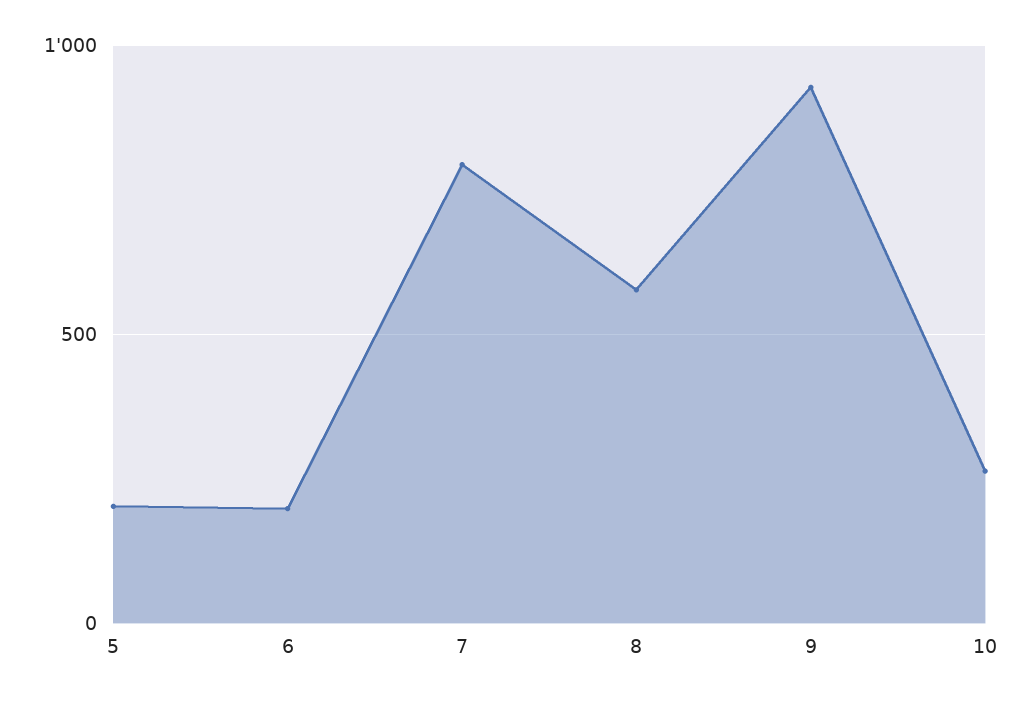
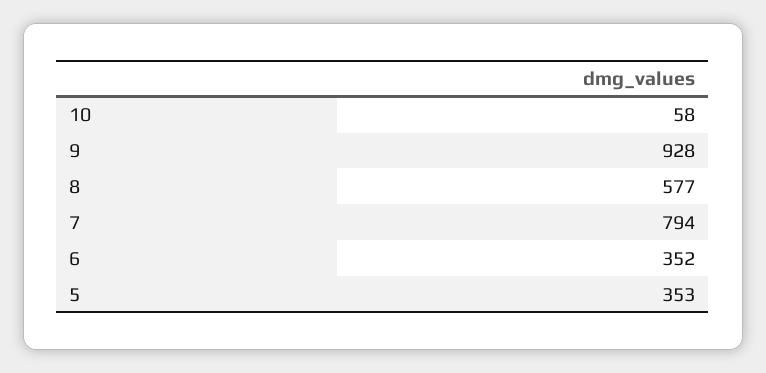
5: 200 -> 353
6: 200 -> 352
10: 250 -> 58

